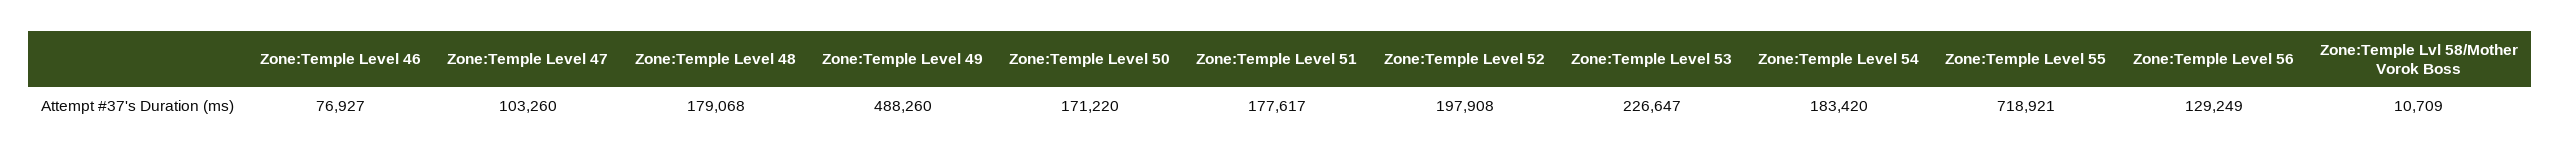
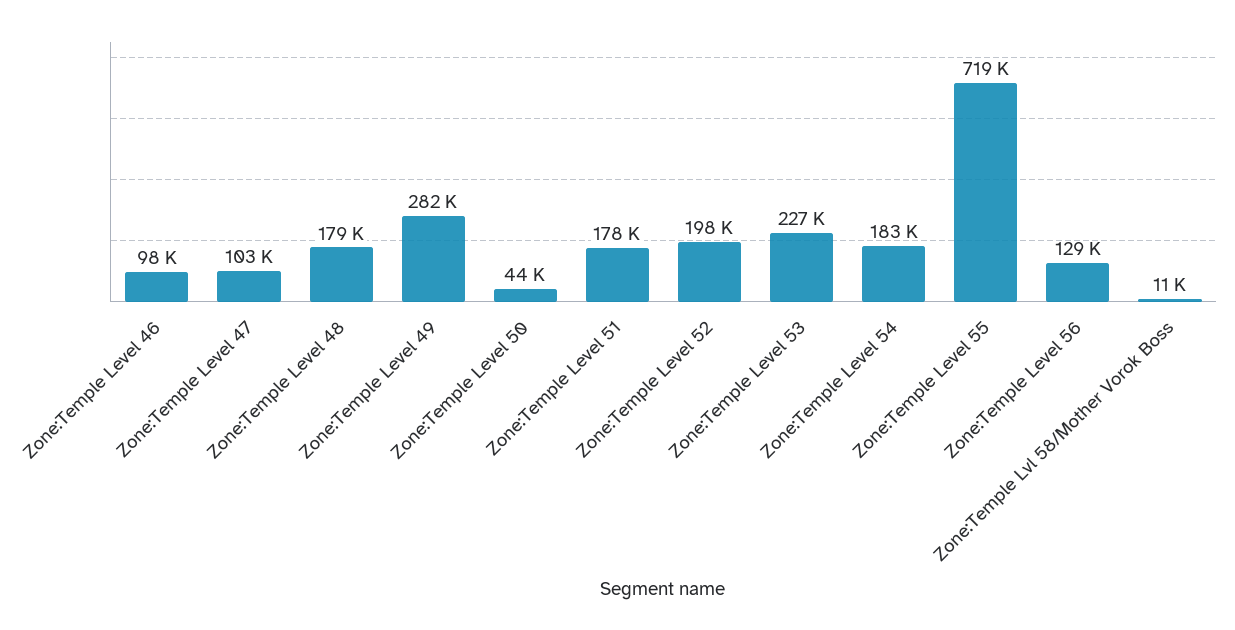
Zone:Temple Level 46: 76927 -> 98000
Zone:Temple Level 49: 488260 -> 282000
Zone:Temple Level 50: 171220 -> 44000

